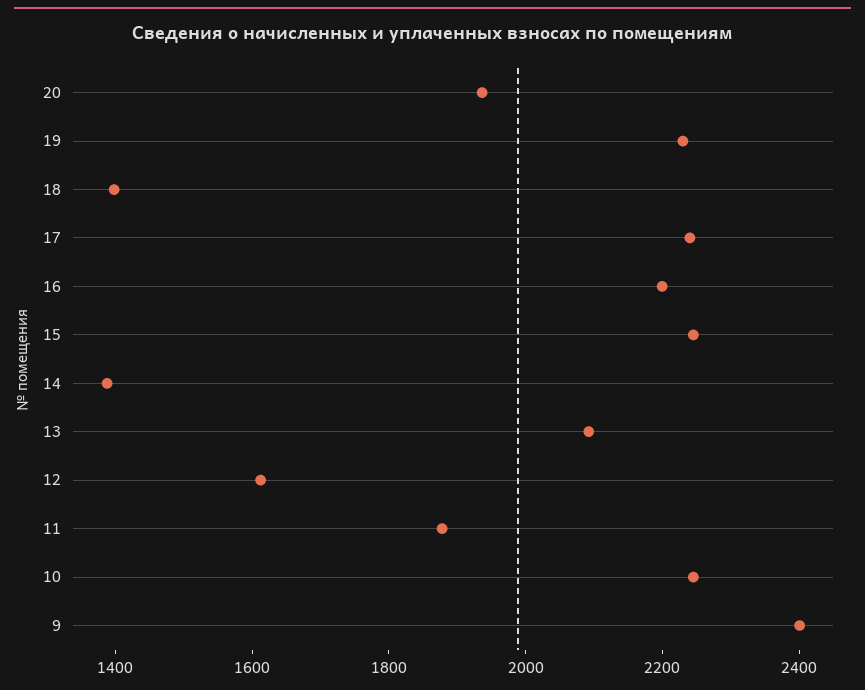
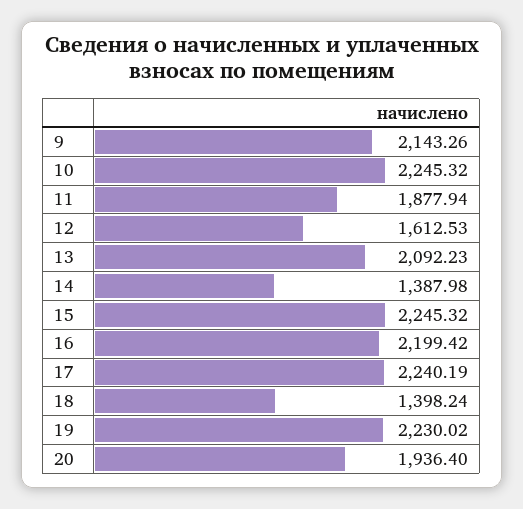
9: 2400 -> 2143.26

